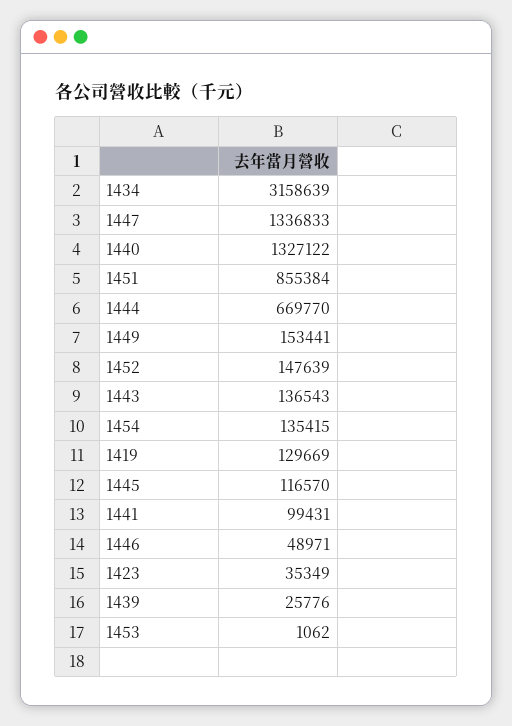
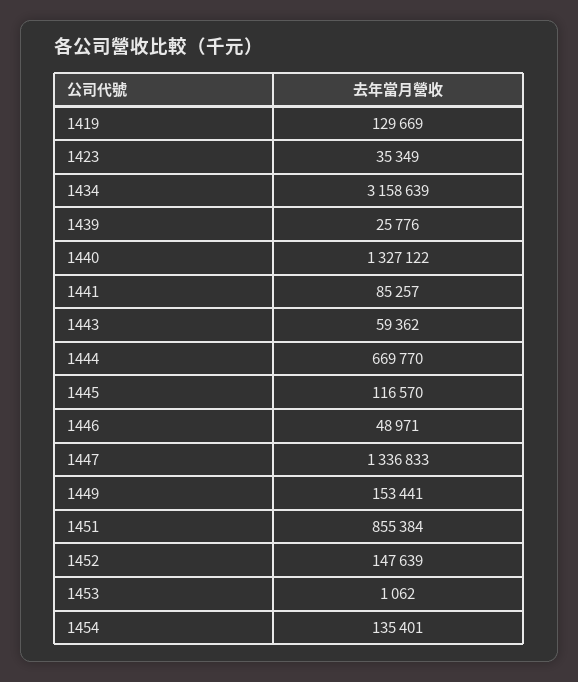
1443: 136543 -> 59362
1454: 135415 -> 135401
1441: 99431 -> 85257

